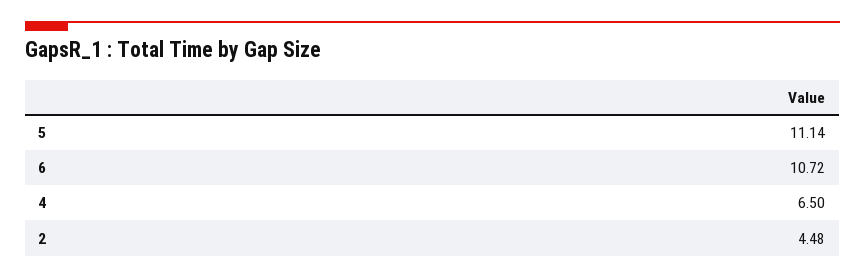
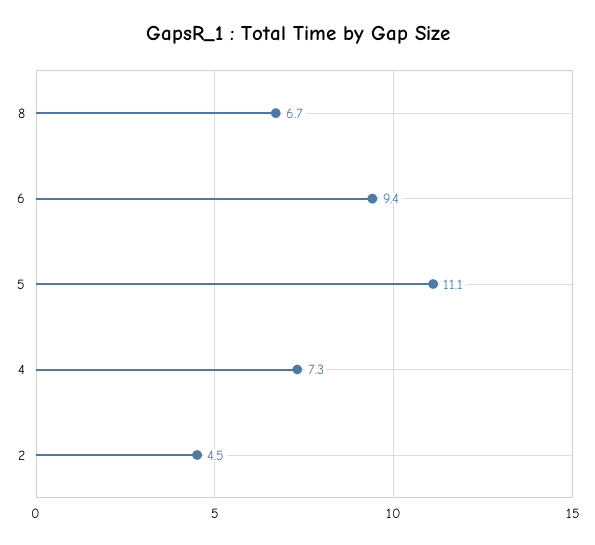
6: 10.72 -> 9.4
4: 6.5 -> 7.3
8: none -> 6.7

